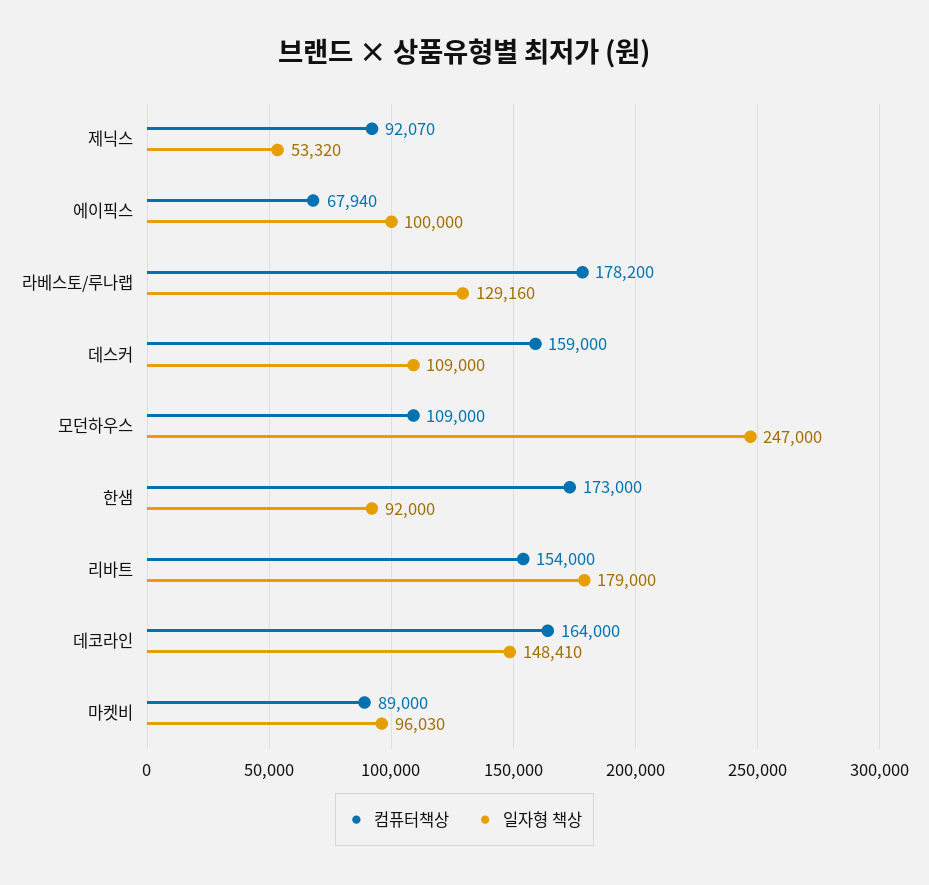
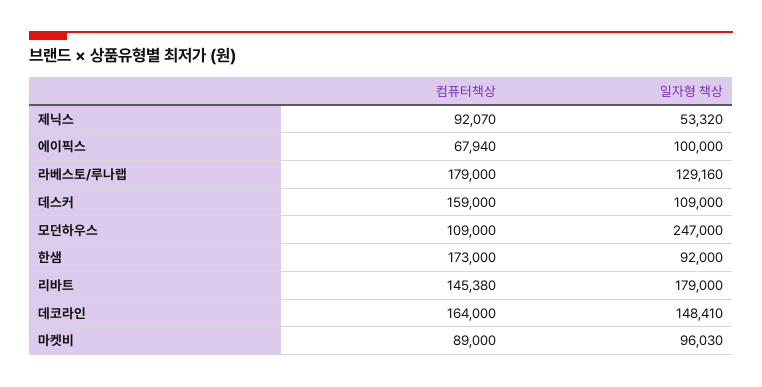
컴퓨터책상, 라베스토/루나랩: 178200 -> 179000
컴퓨터책상, 리바트: 154000 -> 145380

